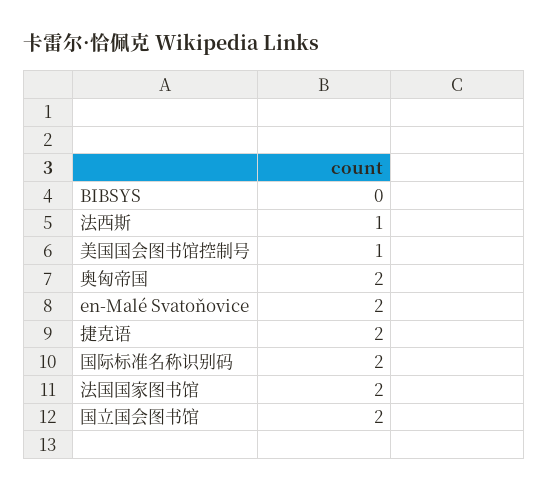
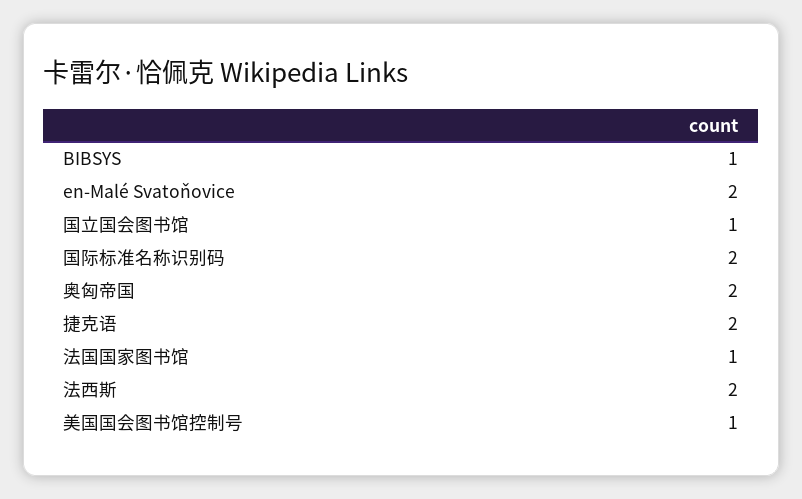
BIBSYS: 0 -> 1
法西斯: 1 -> 2
法国国家图书馆: 2 -> 1
国立国会图书馆: 2 -> 1

